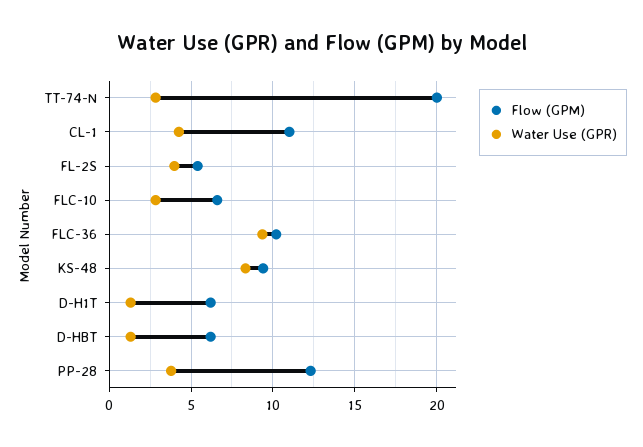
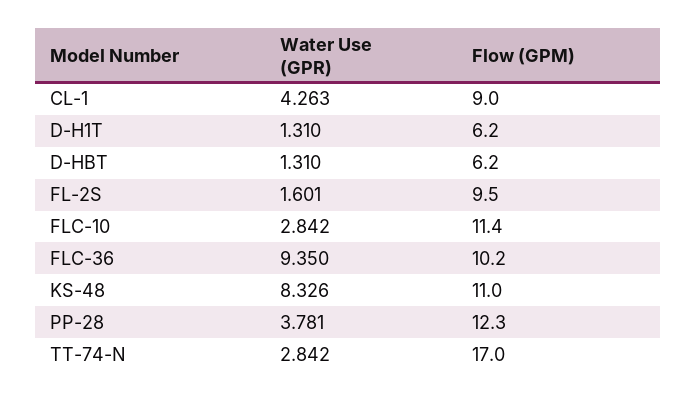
Flow (GPM), TT-74-N: 20 -> 17
Flow (GPM), CL-1: 11 -> 9
Flow (GPM), FL-2S: 5.5 -> 9.5
Water Use (GPR), FL-2S: 4 -> 1.601
Flow (GPM), FLC-10: 6.5 -> 11.4
Flow (GPM), KS-48: 9.5 -> 11

